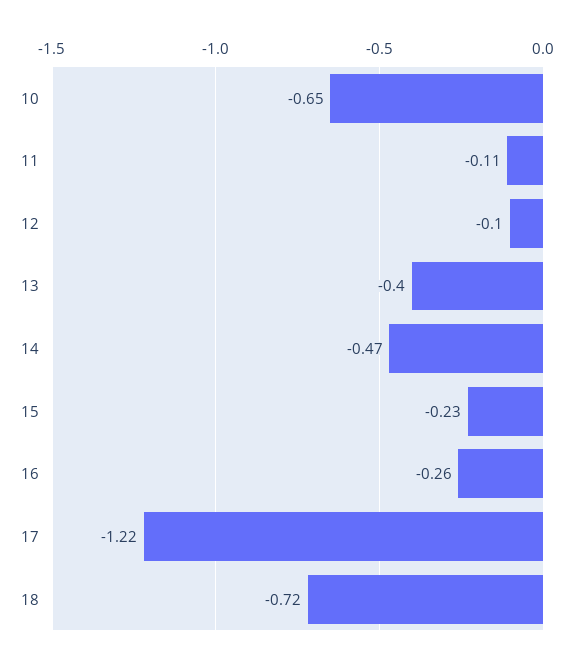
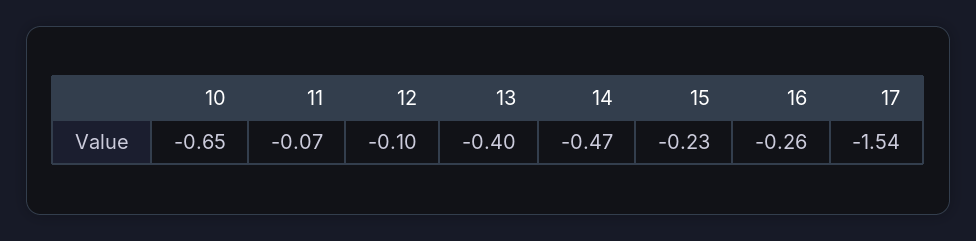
11: -0.11 -> -0.07
17: -1.22 -> -1.54
18: -0.72 -> none

